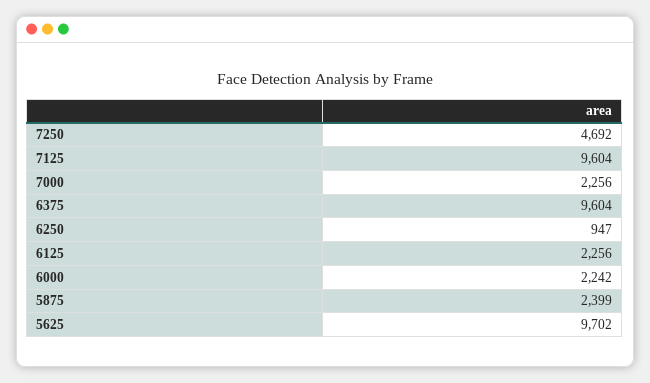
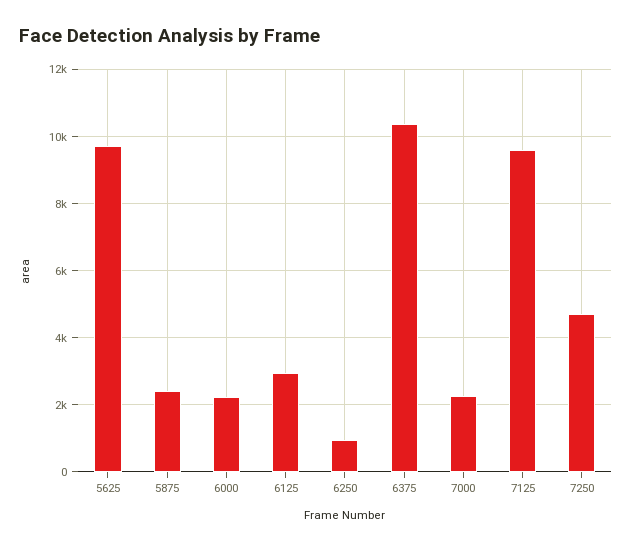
6375: 9604 -> 10400
6125: 2256 -> 3000

